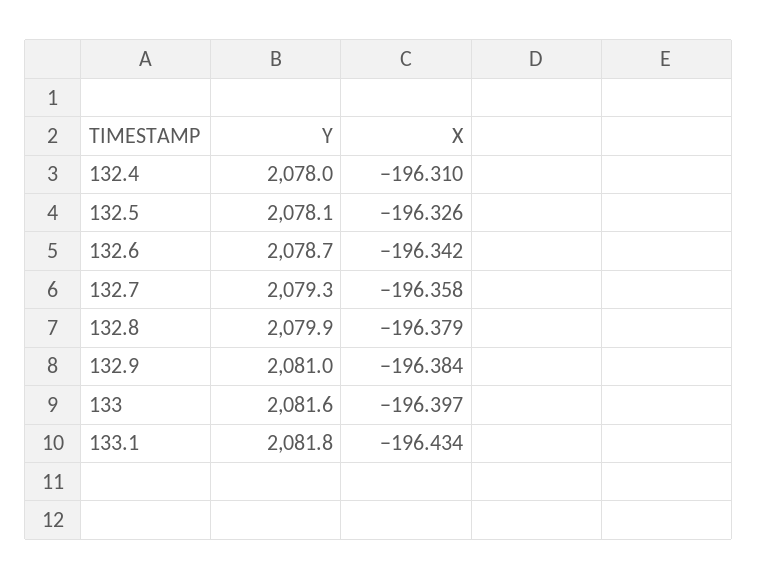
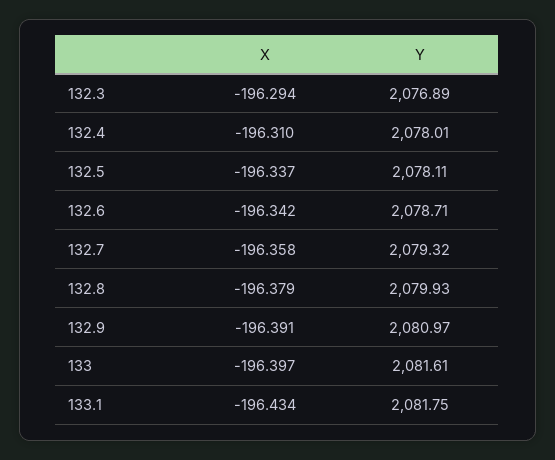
X, 132.5: -196.326 -> -196.337
X, 132.9: -196.384 -> -196.391
X, 132.3: none -> -196.294
Y, 132.3: none -> 2076.89

